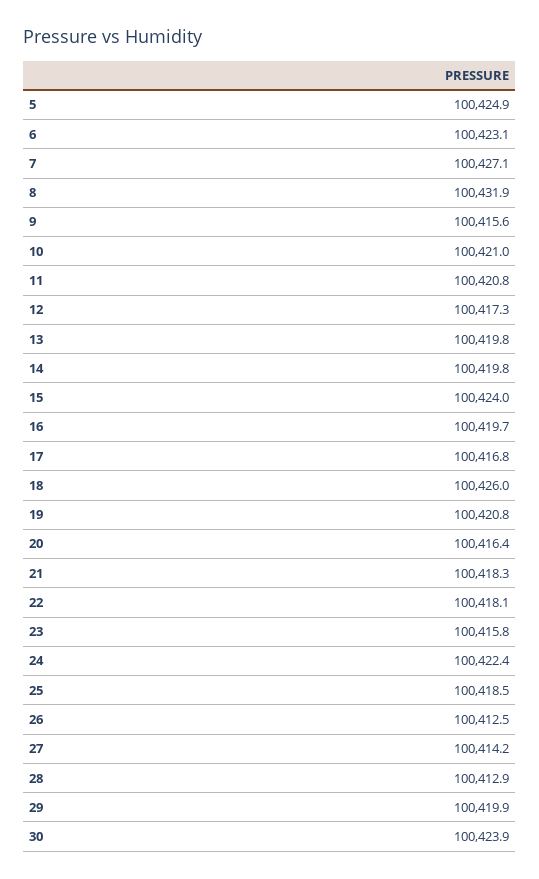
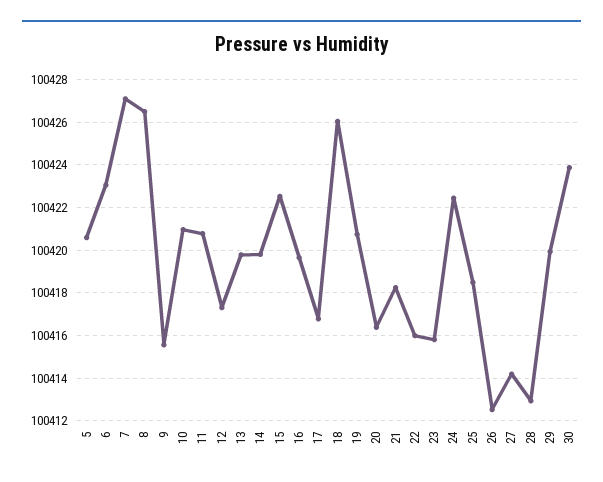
5: 100424.9 -> 100420.5
8: 100431.9 -> 100426.5
15: 100424 -> 100422.5
22: 100418.1 -> 100416

